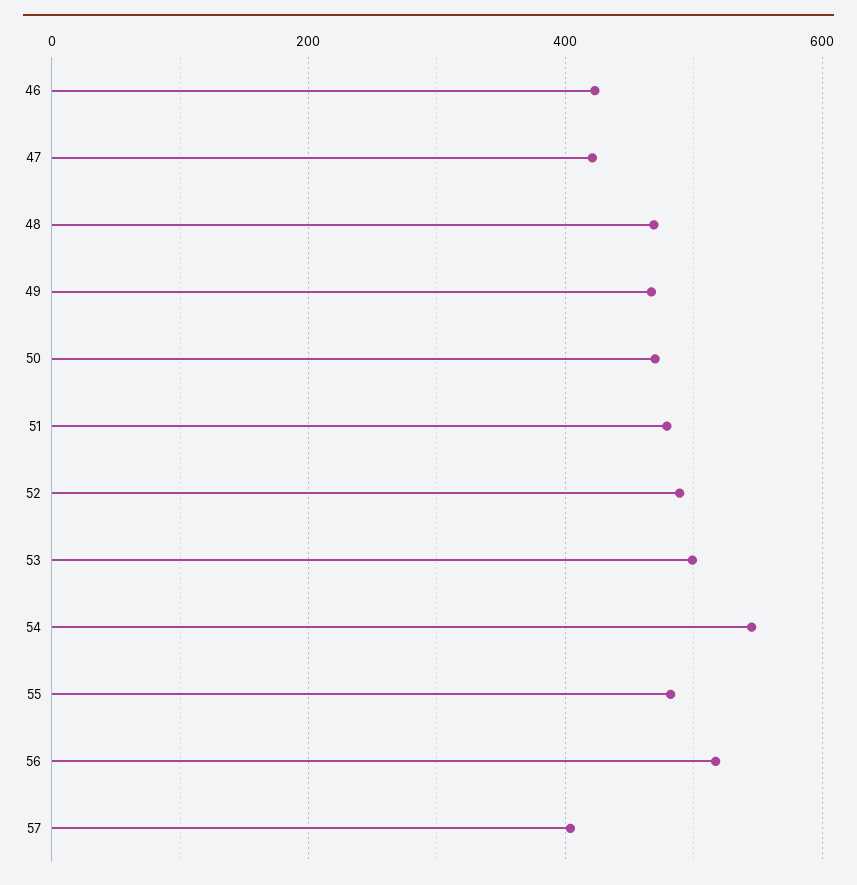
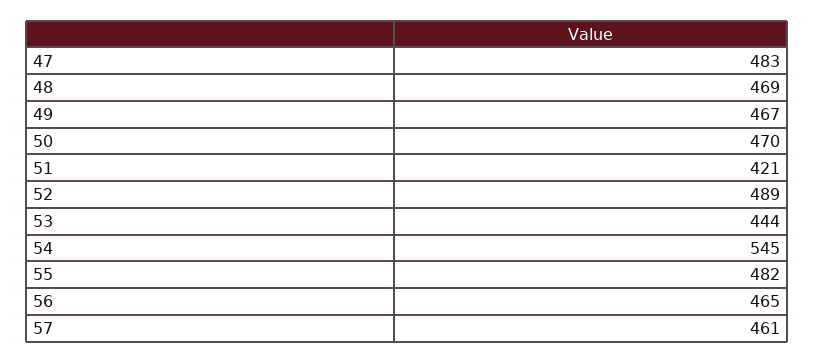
46: 420 -> none
47: 420 -> 483
51: 480 -> 421
53: 500 -> 444
56: 520 -> 465
57: 400 -> 461

